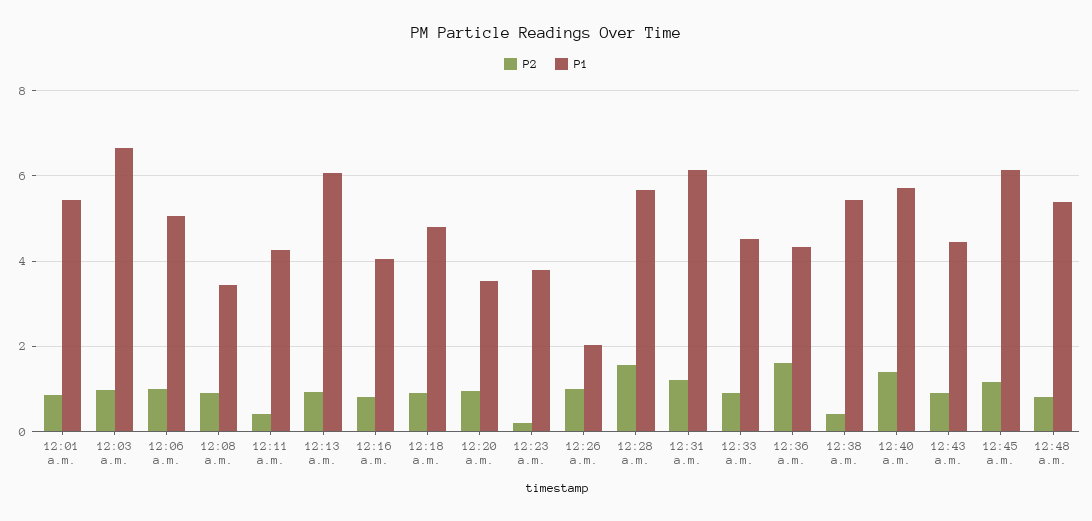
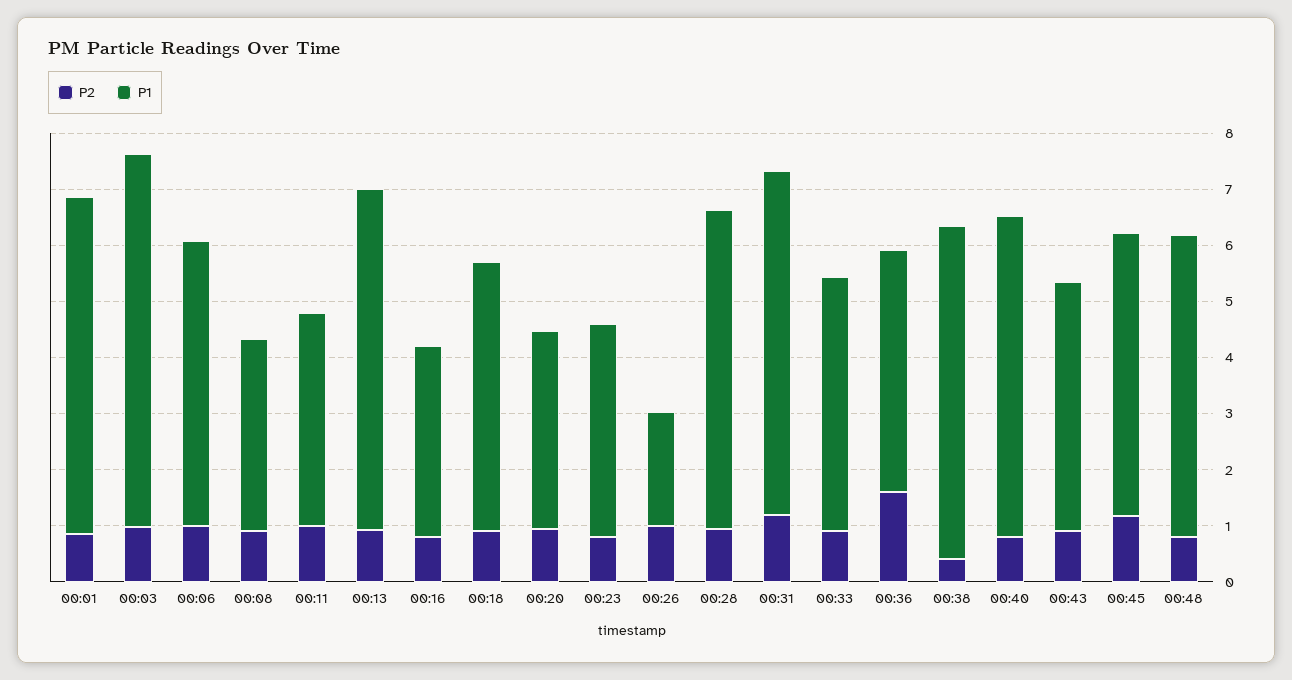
P1, 12:01 a.m.: 5.4 -> 6
P2, 12:11 a.m.: 0.4 -> 1
P1, 12:11 a.m.: 4.2 -> 3.8
P1, 12:16 a.m.: 4 -> 3.4
P2, 12:23 a.m.: 0.2 -> 0.8
P2, 12:28 a.m.: 1.6 -> 1
P1, 12:38 a.m.: 5.4 -> 6
P2, 12:40 a.m.: 1.4 -> 0.8
P1, 12:45 a.m.: 6.2 -> 5

